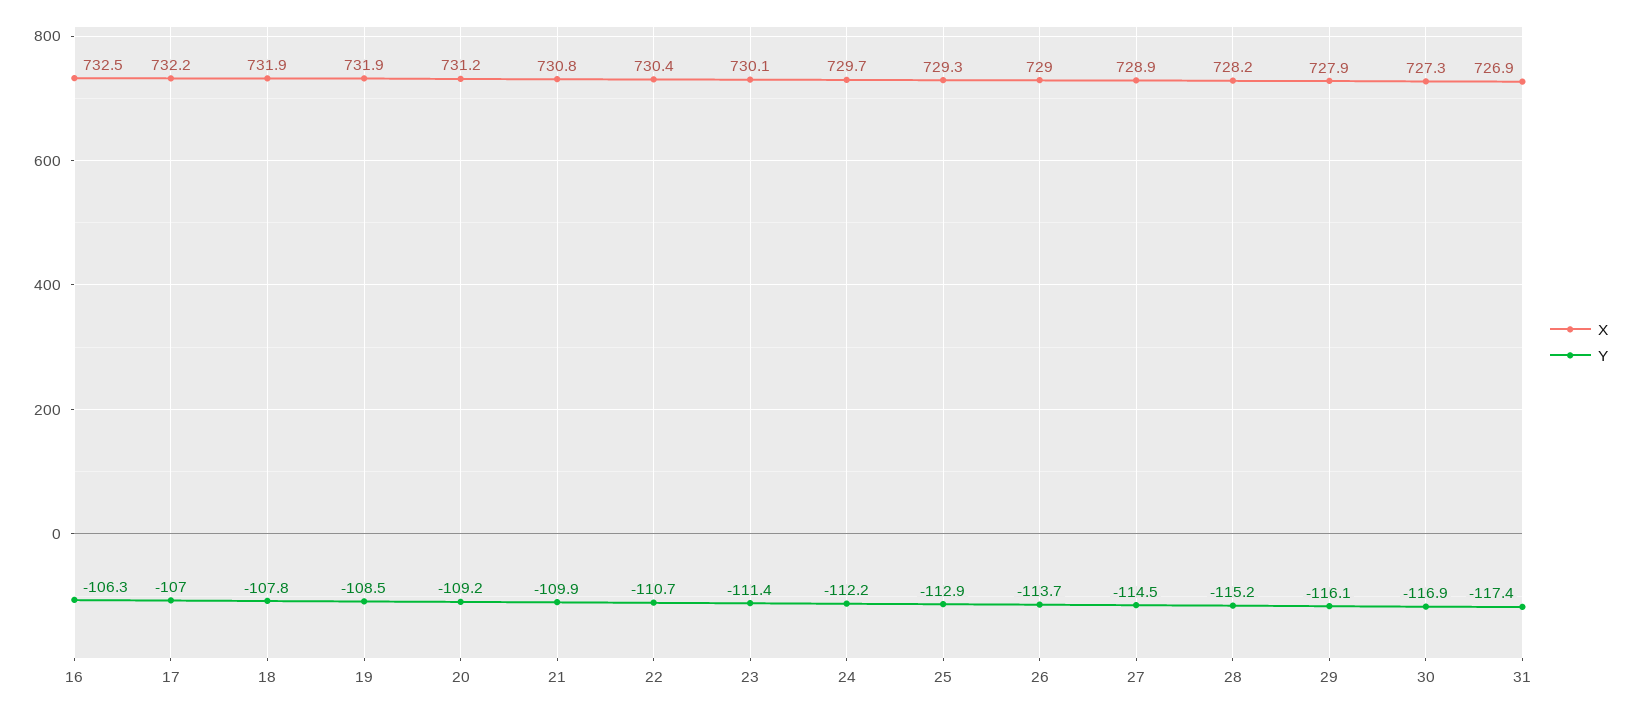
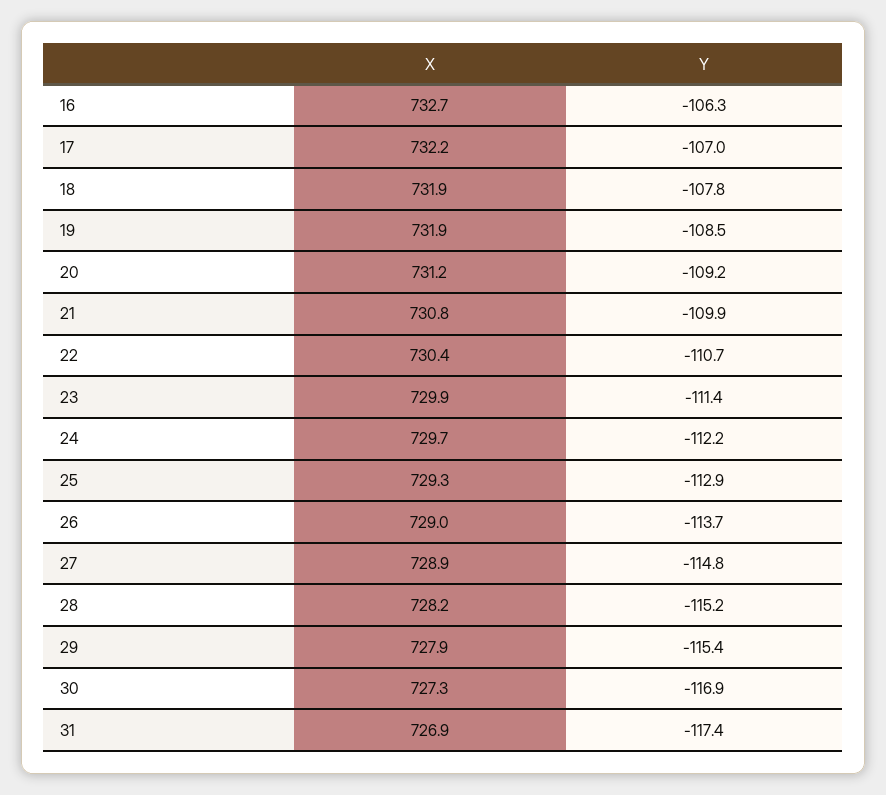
X, 16: 732.5 -> 732.7
X, 23: 730.1 -> 729.9
Y, 27: -114.5 -> -114.8
Y, 29: -116.1 -> -115.4

